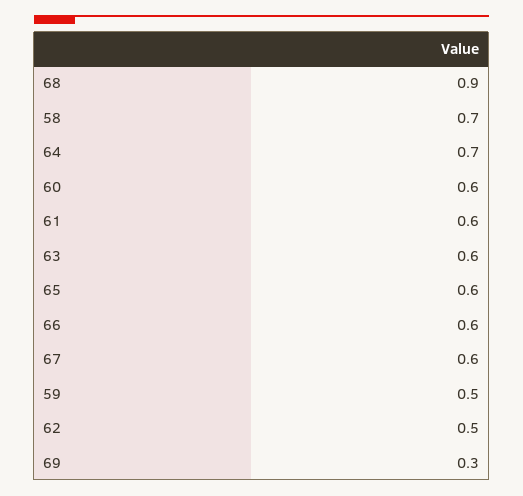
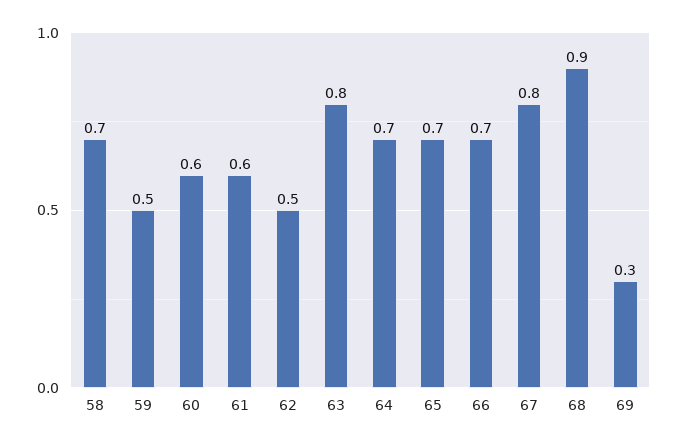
63: 0.6 -> 0.8
65: 0.6 -> 0.7
66: 0.6 -> 0.7
67: 0.6 -> 0.8

